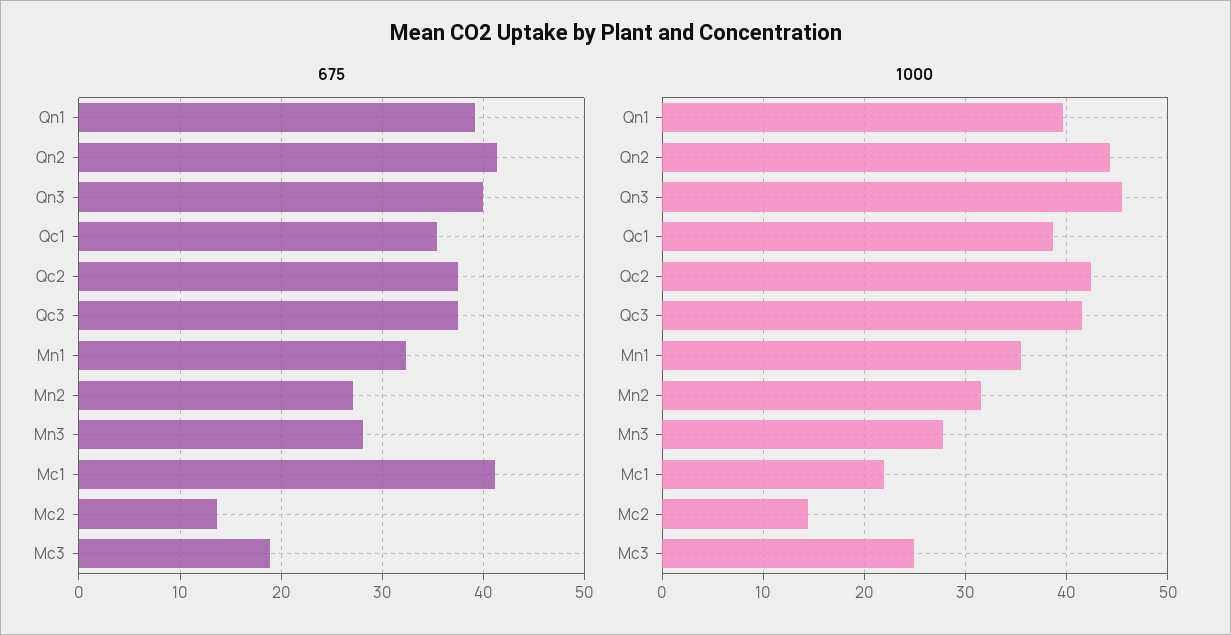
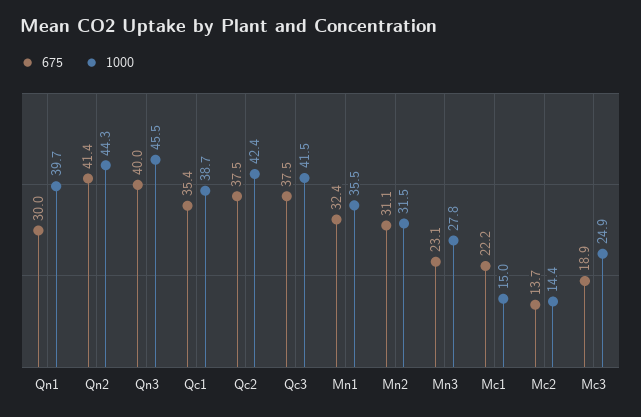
675, Qn1: 39 -> 30
675, Mn2: 27 -> 31.1
675, Mn3: 28 -> 23.1
675, Mc1: 41 -> 22.2
1000, Mc1: 22 -> 15

